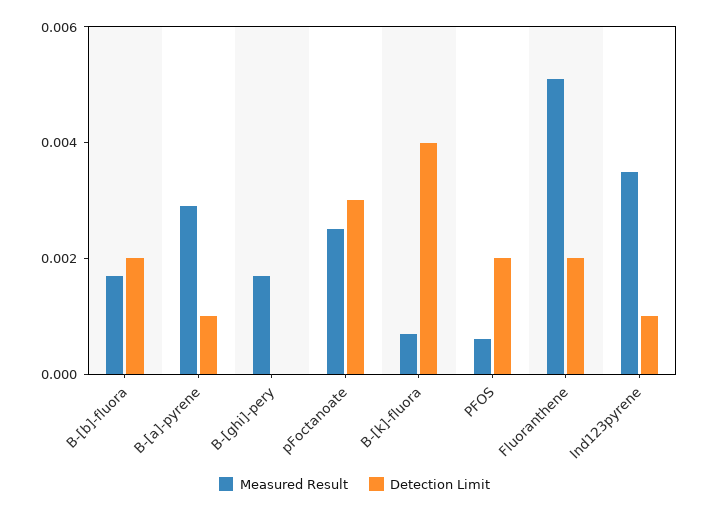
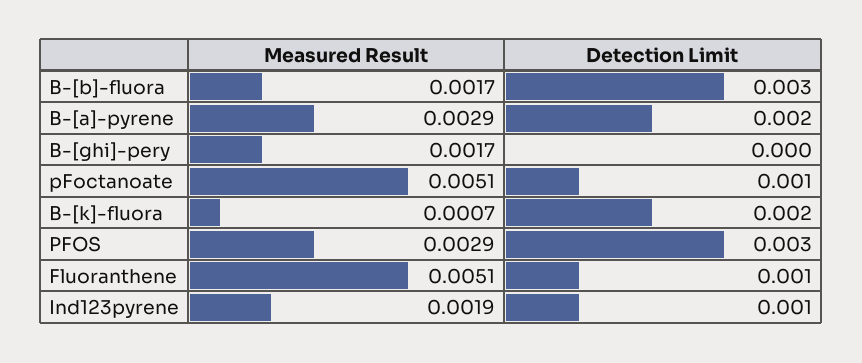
Detection Limit, B-[b]-fluora: 0.002 -> 0.003
Detection Limit, B-[a]-pyrene: 0.001 -> 0.002
Measured Result, pFoctanoate: 0.0025 -> 0.0051
Detection Limit, pFoctanoate: 0.003 -> 0.001
Detection Limit, B-[k]-fluora: 0.004 -> 0.002
Measured Result, PFOS: 0.0005 -> 0.0029
Detection Limit, PFOS: 0.002 -> 0.003
Detection Limit, Fluoranthene: 0.002 -> 0.001
Measured Result, Ind123pyrene: 0.0035 -> 0.0019

